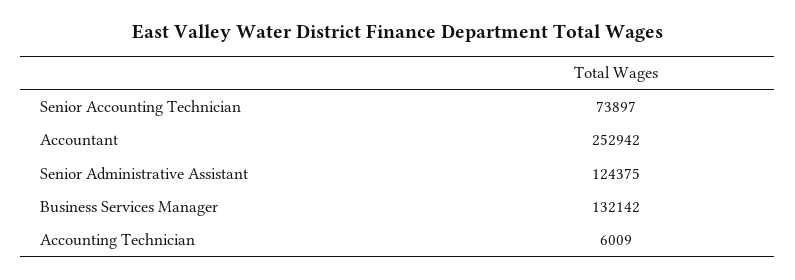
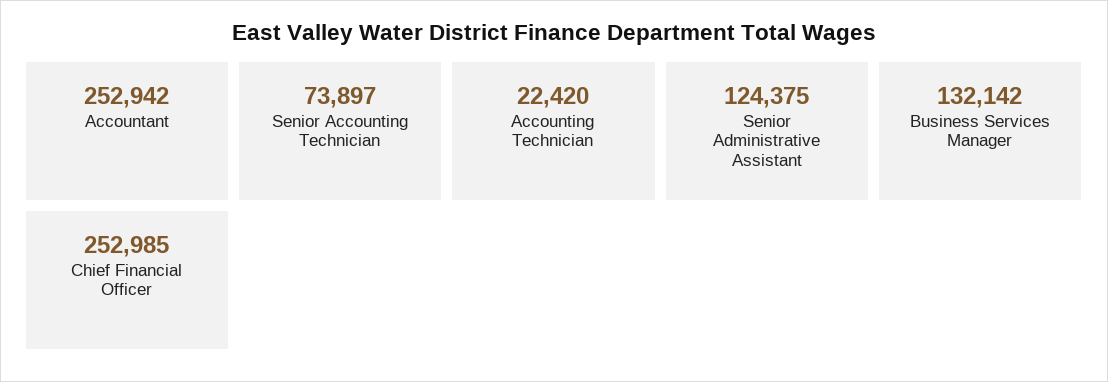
Accounting Technician: 6009 -> 22420
Chief Financial Officer: none -> 252985

